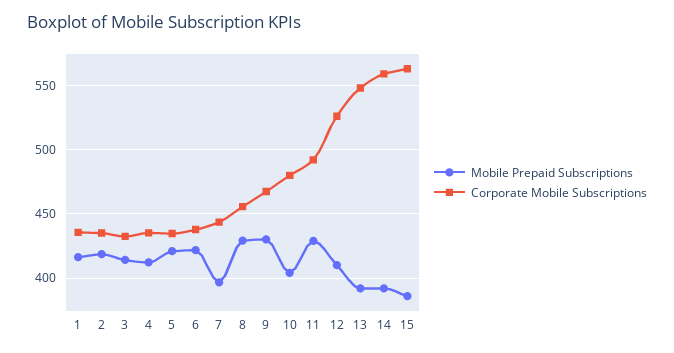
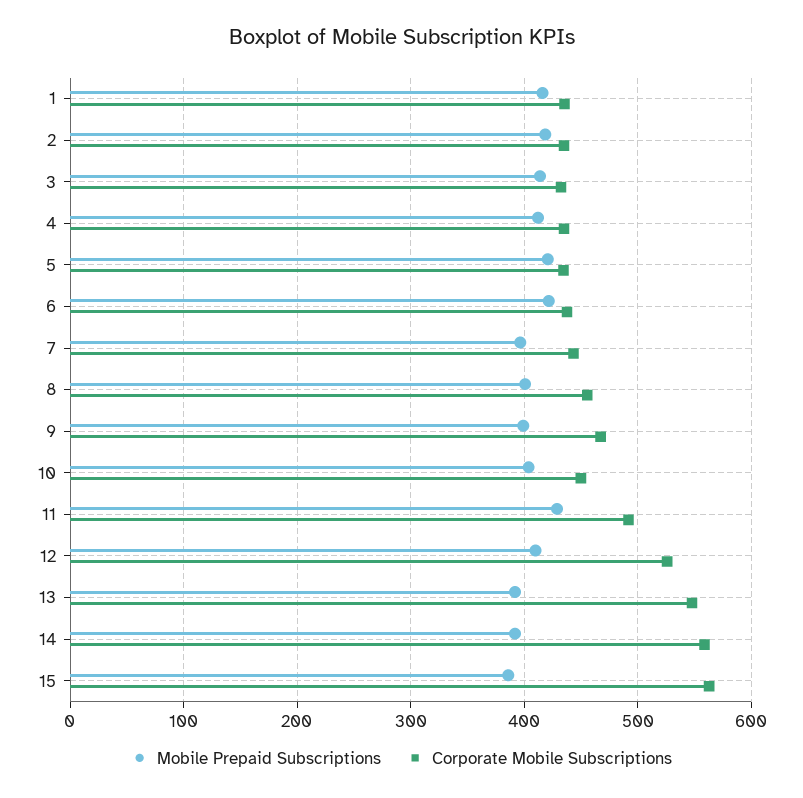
Mobile Prepaid Subscriptions, 8: 430 -> 400
Mobile Prepaid Subscriptions, 9: 430 -> 400
Corporate Mobile Subscriptions, 10: 480 -> 450

